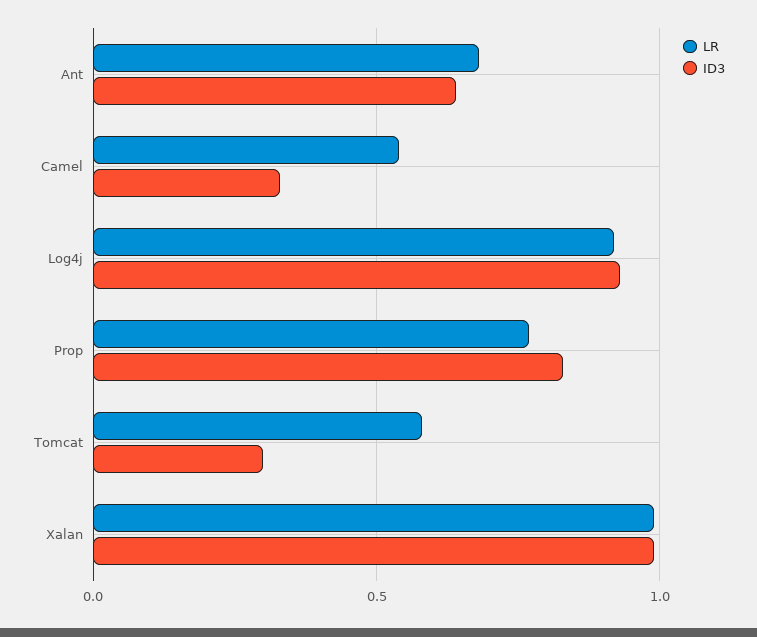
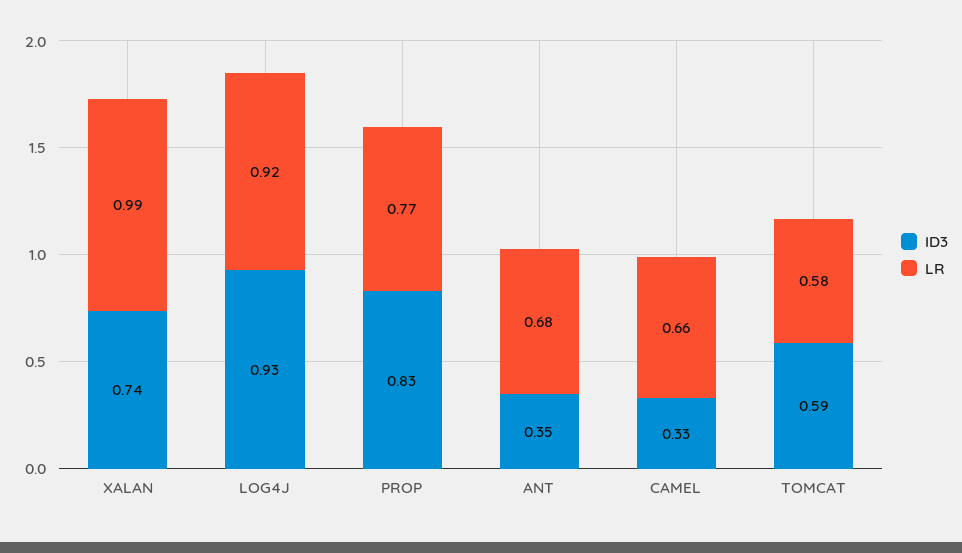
ID3, Ant: 0.65 -> 0.35
LR, Camel: 0.55 -> 0.66
ID3, Tomcat: 0.3 -> 0.59
ID3, Xalan: 1 -> 0.74

